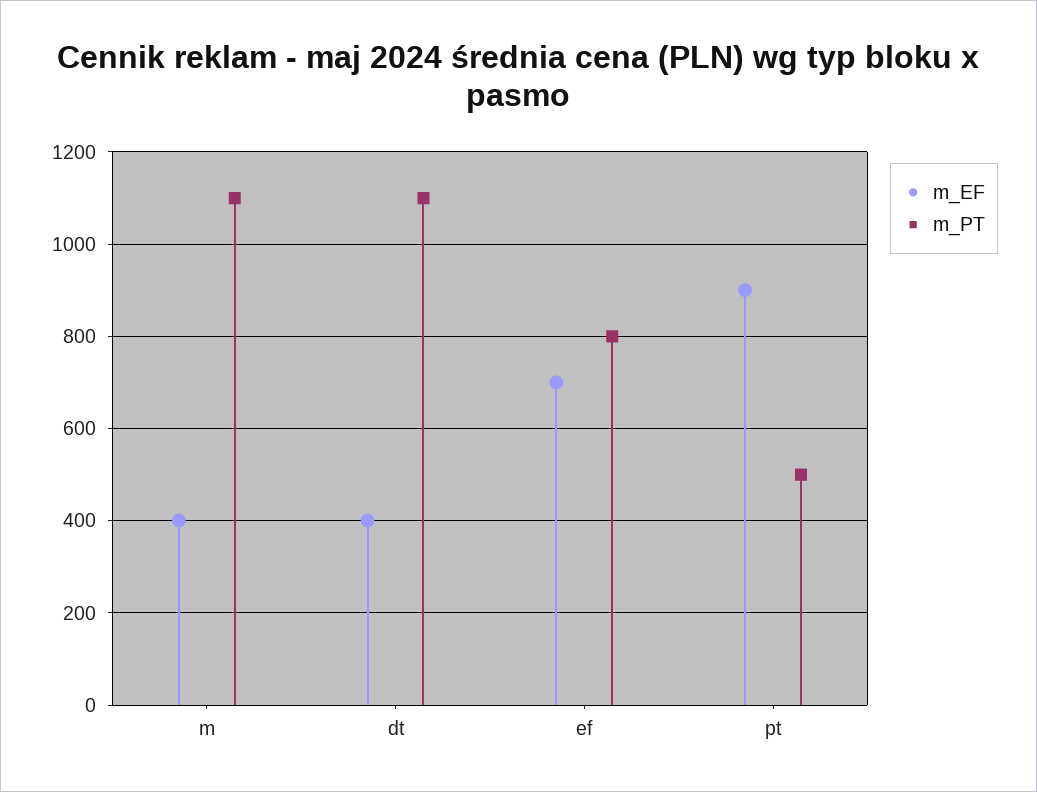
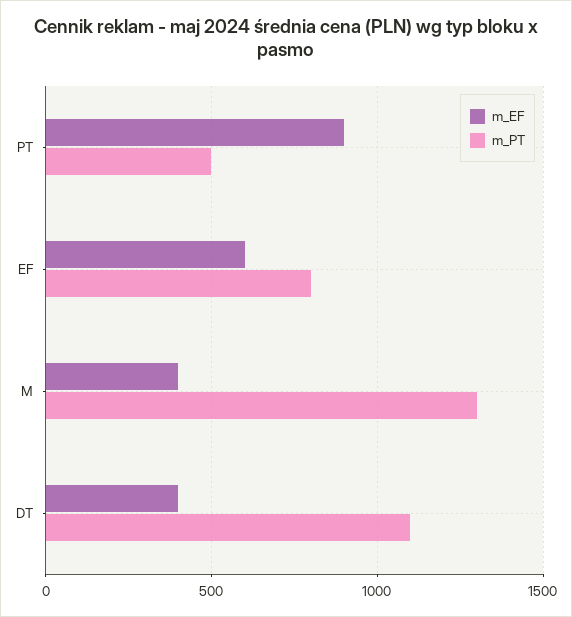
m_PT, m: 1100 -> 1300
m_EF, ef: 700 -> 600

